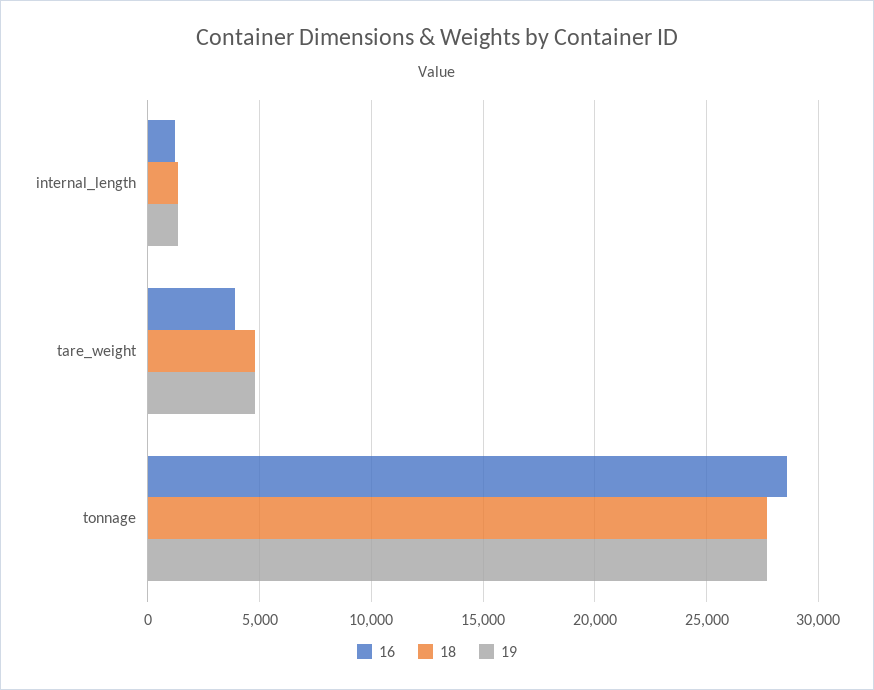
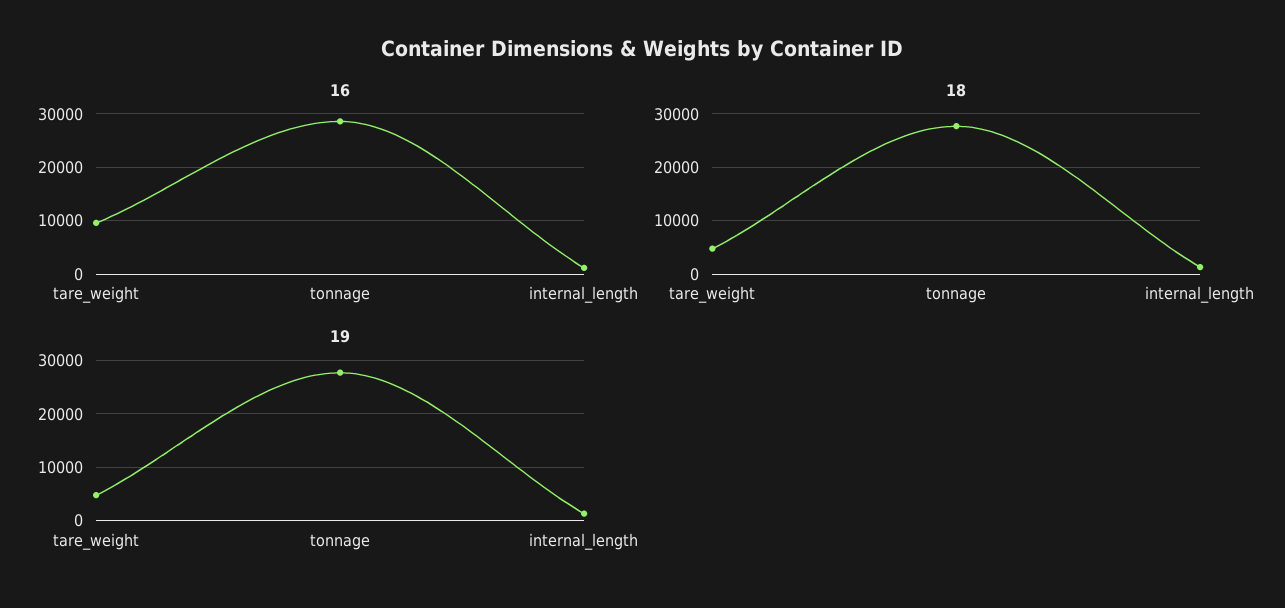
16, tare_weight: 4000 -> 10000

